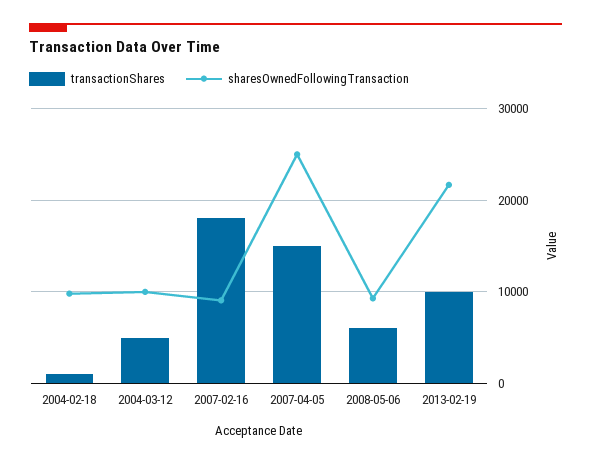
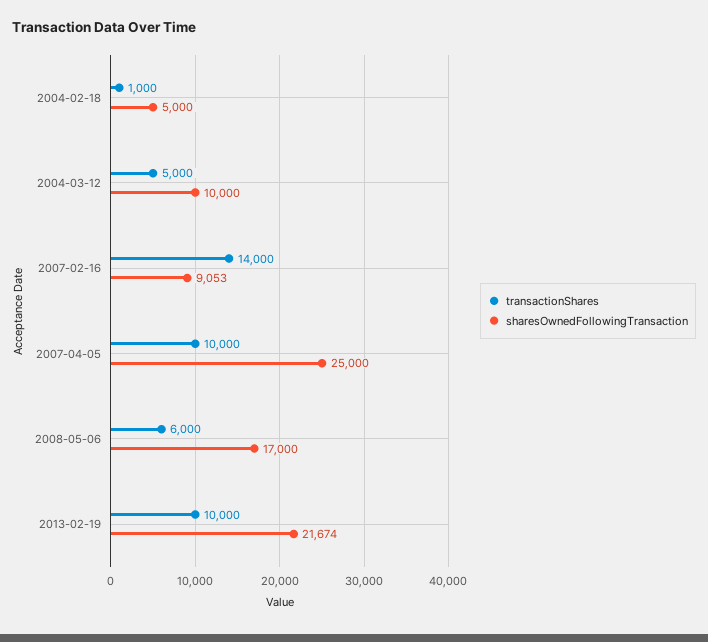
sharesOwnedFollowingTransaction, 2004-02-18: 10000 -> 5000
transactionShares, 2007-02-16: 18000 -> 14000
transactionShares, 2007-04-05: 15000 -> 10000
sharesOwnedFollowingTransaction, 2008-05-06: 9000 -> 17000

